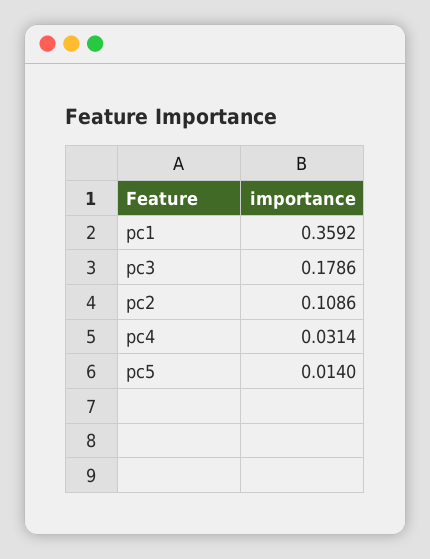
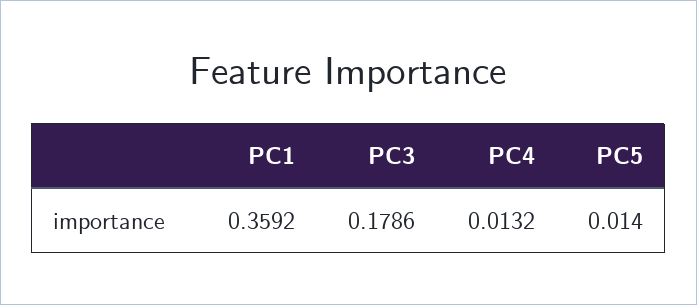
pc2: 0.1086 -> none
pc4: 0.0314 -> 0.0132

